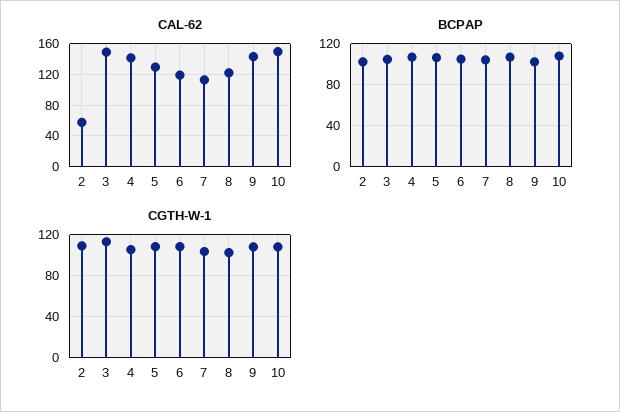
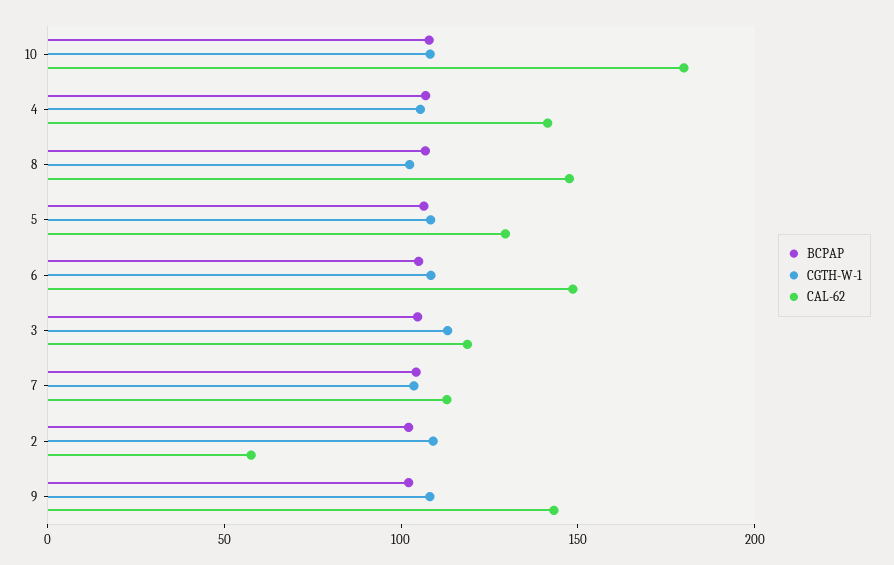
CAL-62, 3: 150 -> 120
CAL-62, 6: 120 -> 150
CAL-62, 8: 120 -> 150
CAL-62, 10: 150 -> 180

